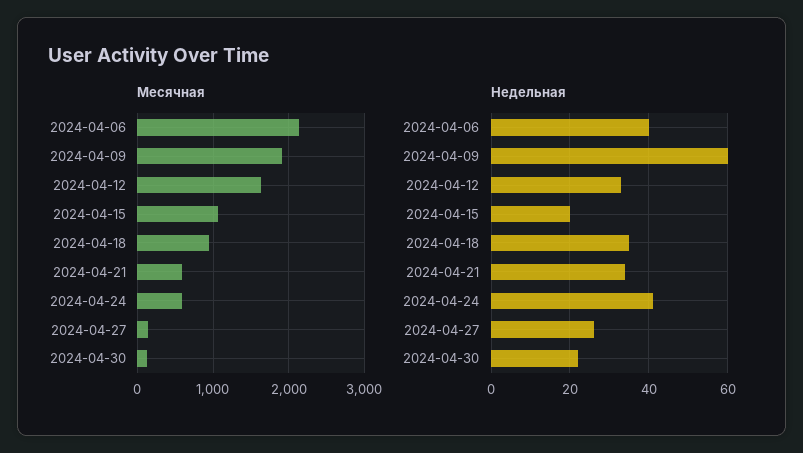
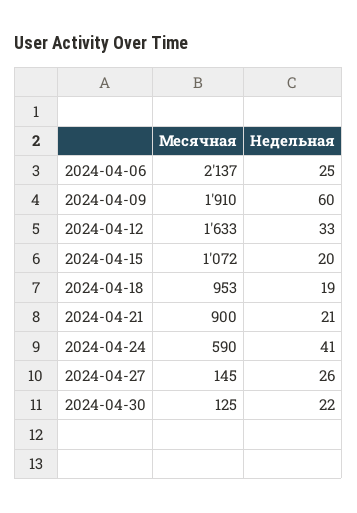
Месячная, 2024-04-21: 600 -> 900
Недельная, 2024-04-06: 40 -> 25
Недельная, 2024-04-18: 35 -> 19
Недельная, 2024-04-21: 35 -> 21

